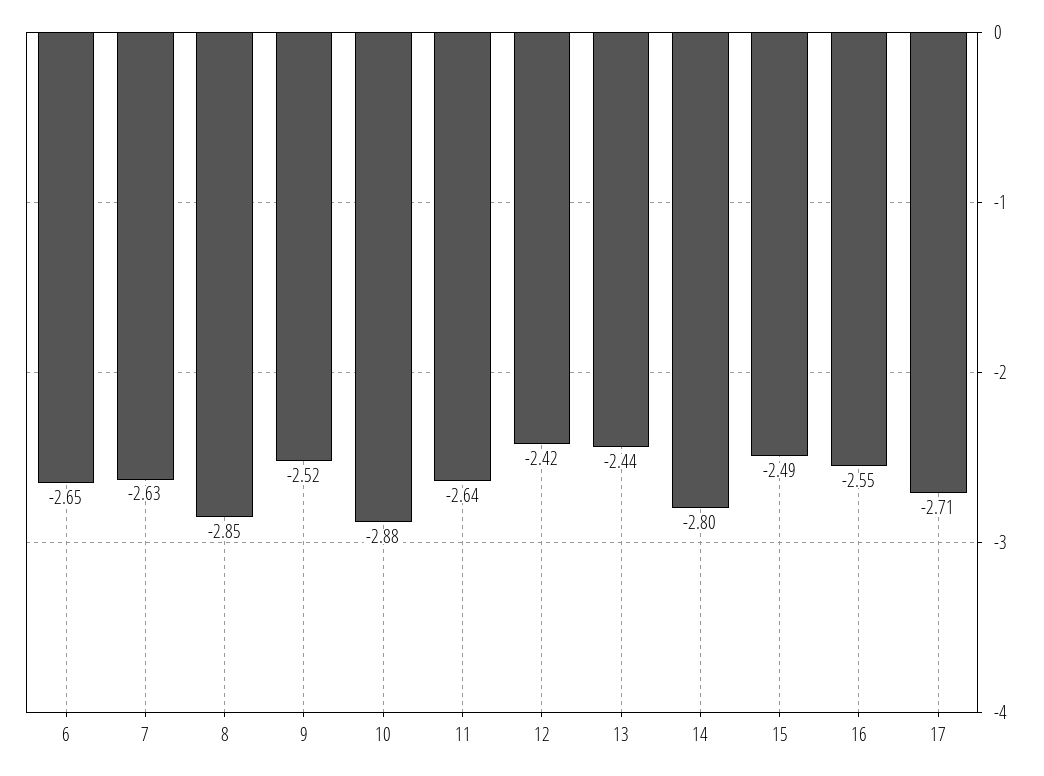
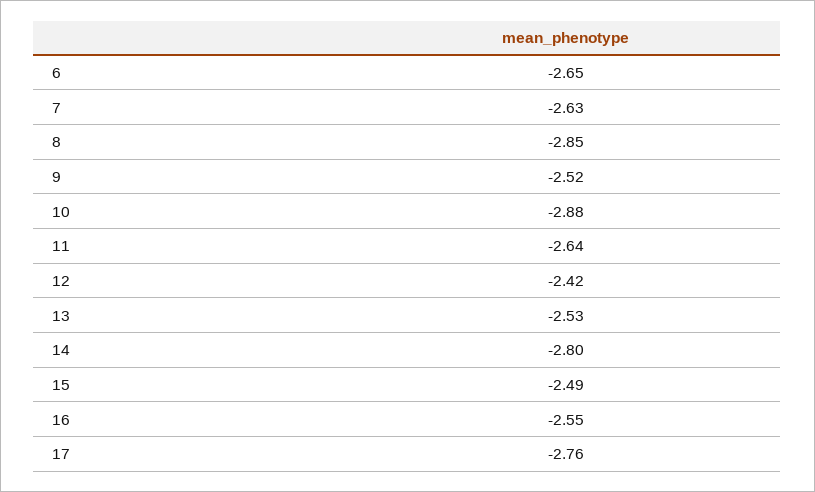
13: -2.44 -> -2.53
17: -2.71 -> -2.76

